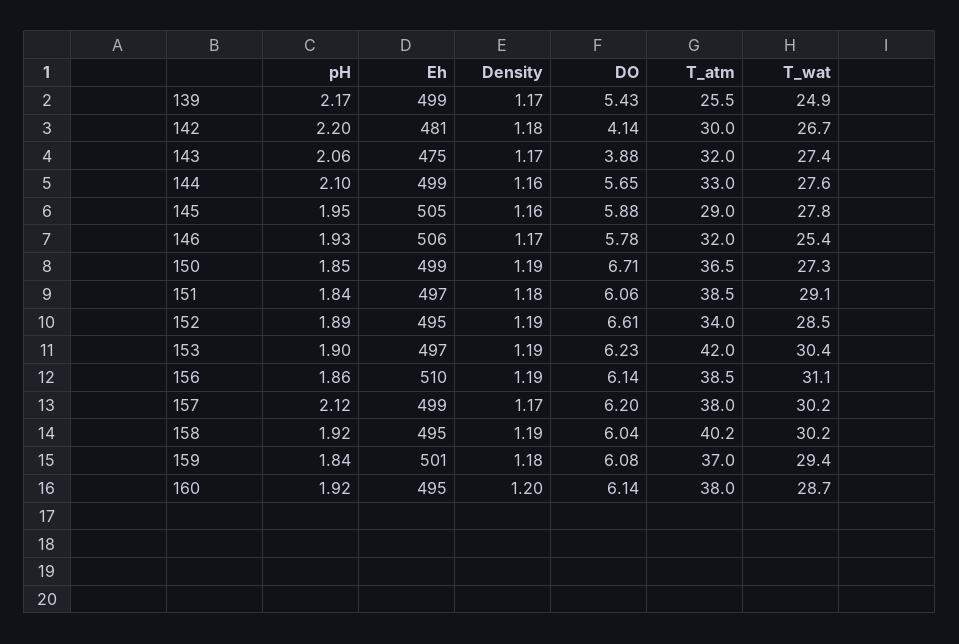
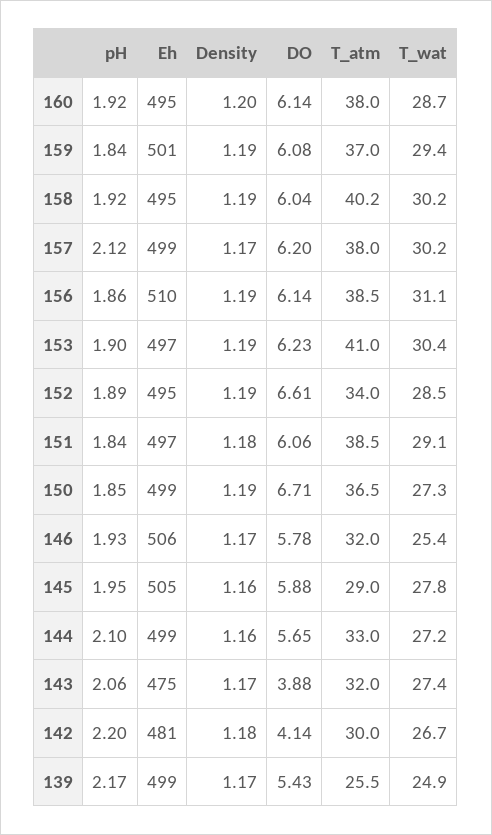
T_wat, 144: 27.6 -> 27.2
T_atm, 153: 42 -> 41
Density, 159: 1.18 -> 1.19

